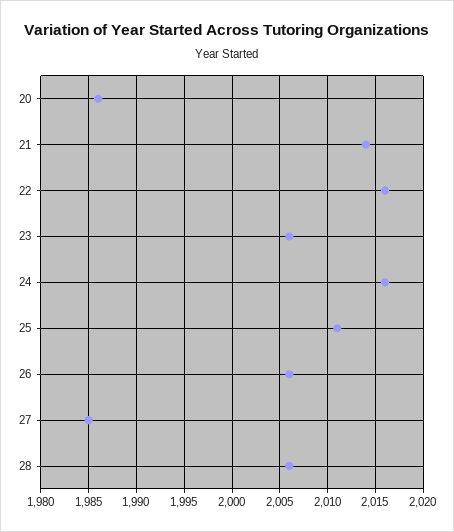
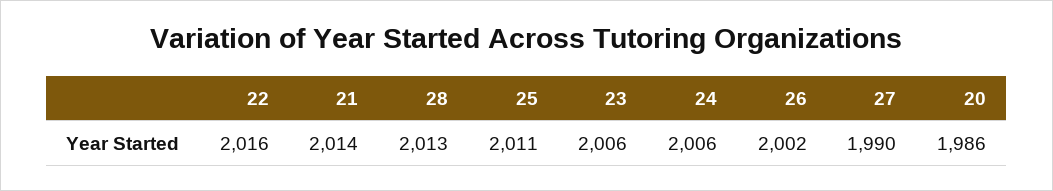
24: 2016 -> 2006
26: 2006 -> 2002
27: 1985 -> 1990
28: 2006 -> 2013

